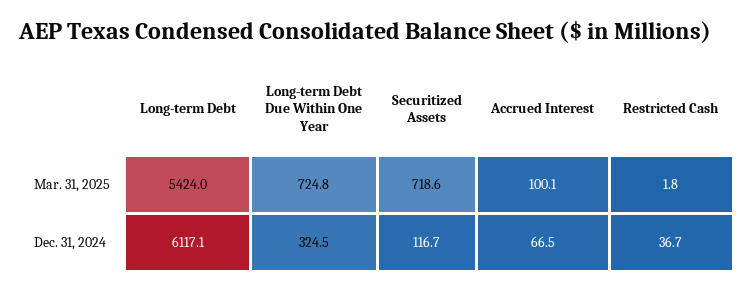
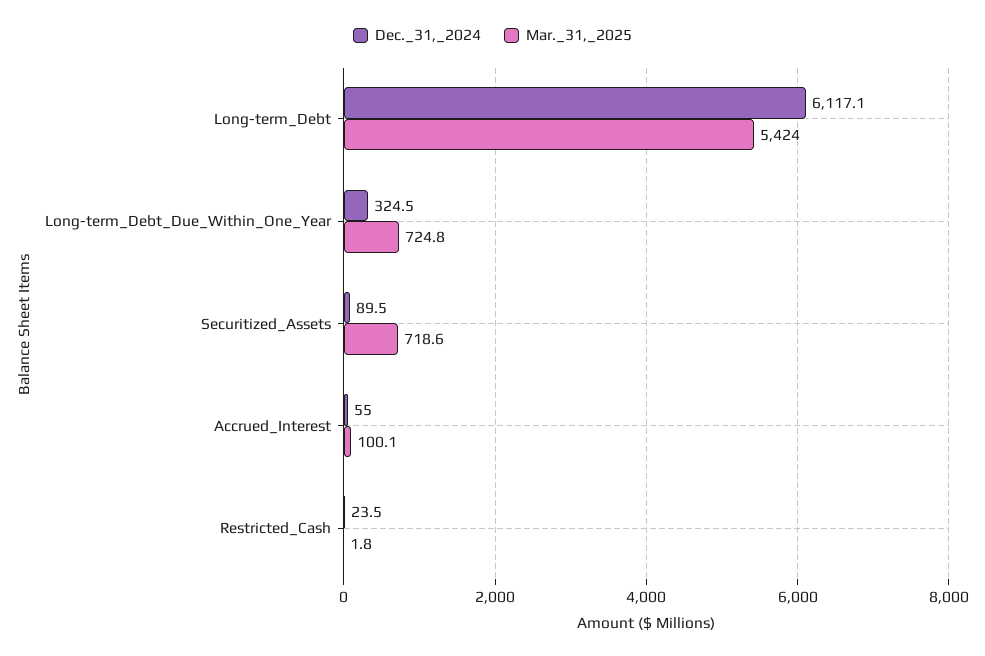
Dec. 31, 2024, Securitized Assets: 116.7 -> 89.5
Dec. 31, 2024, Accrued Interest: 66.5 -> 55
Dec. 31, 2024, Restricted Cash: 36.7 -> 23.5

